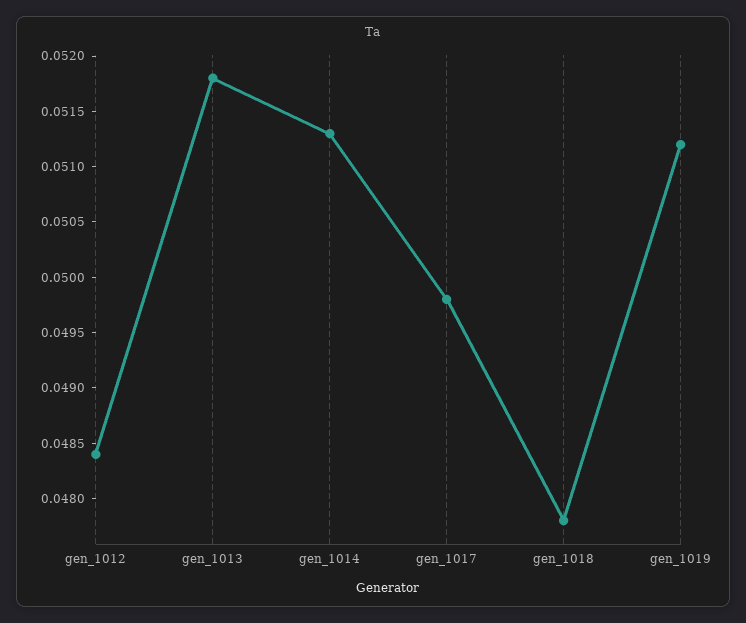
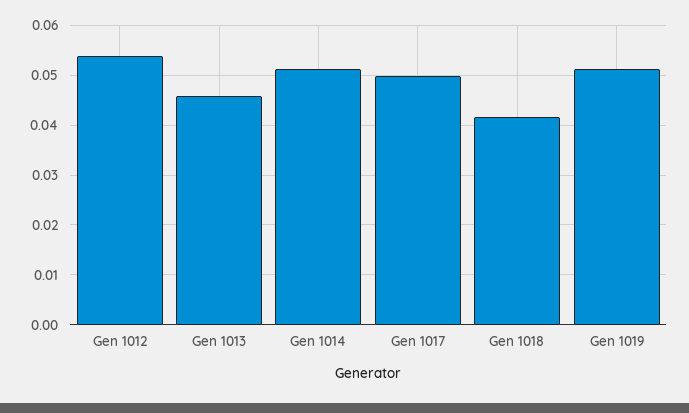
gen_1012: 0.0484 -> 0.054
gen_1013: 0.0518 -> 0.046
gen_1018: 0.0478 -> 0.042

